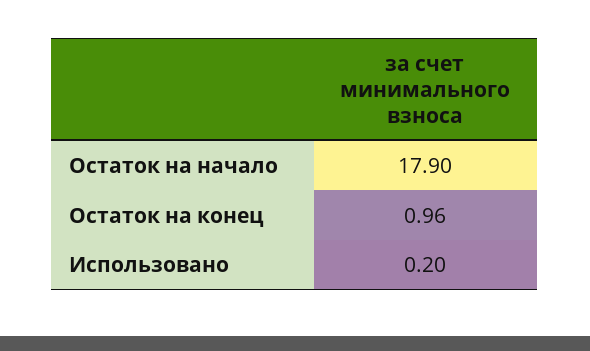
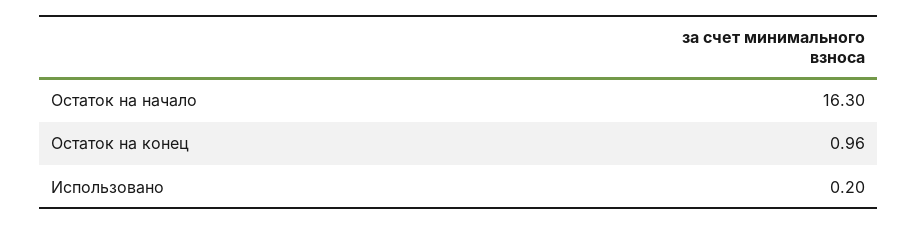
Остаток на начало: 17.9 -> 16.3

